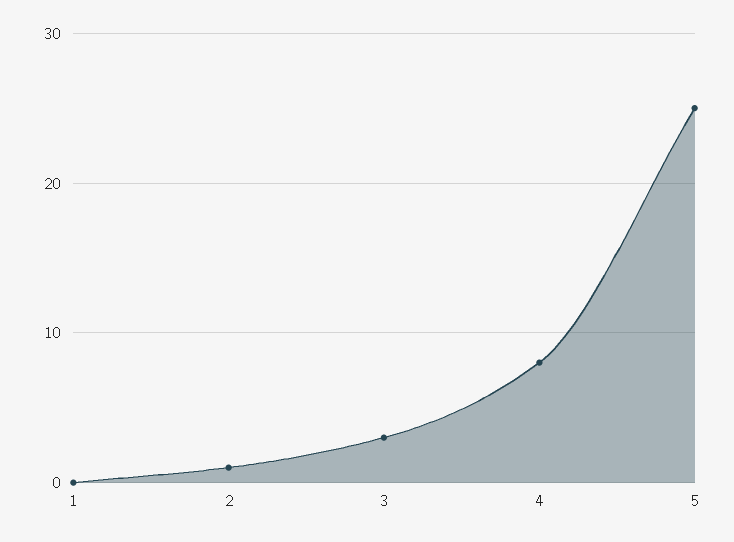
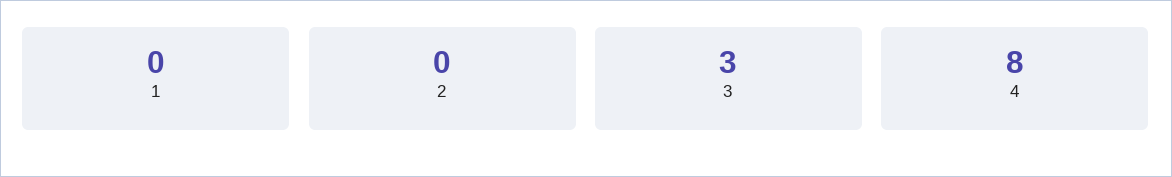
2: 1 -> 0
5: 25 -> none

